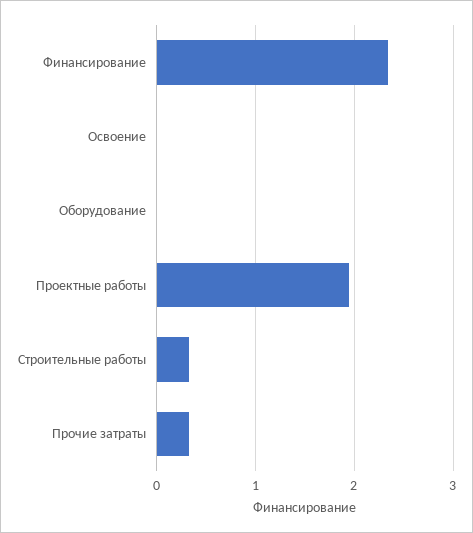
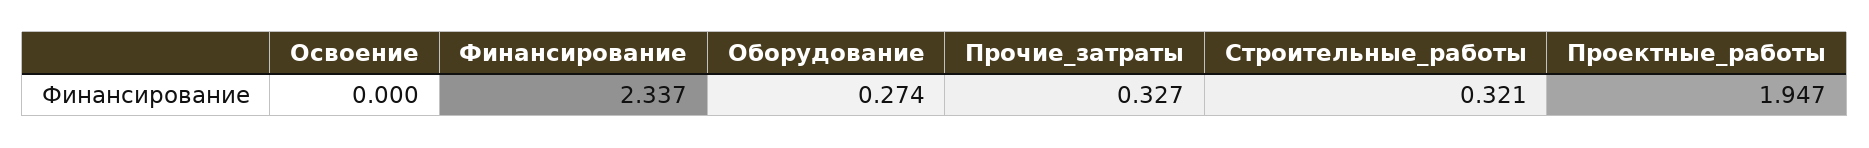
Оборудование: 0 -> 0.274

